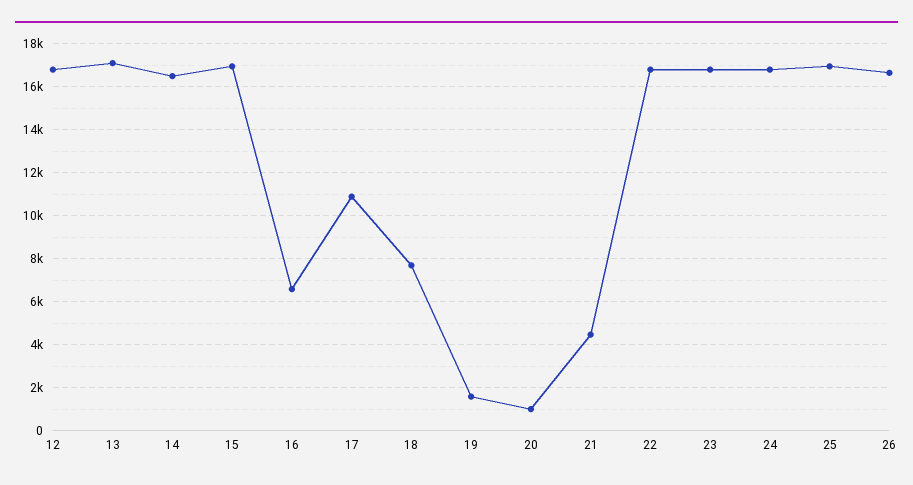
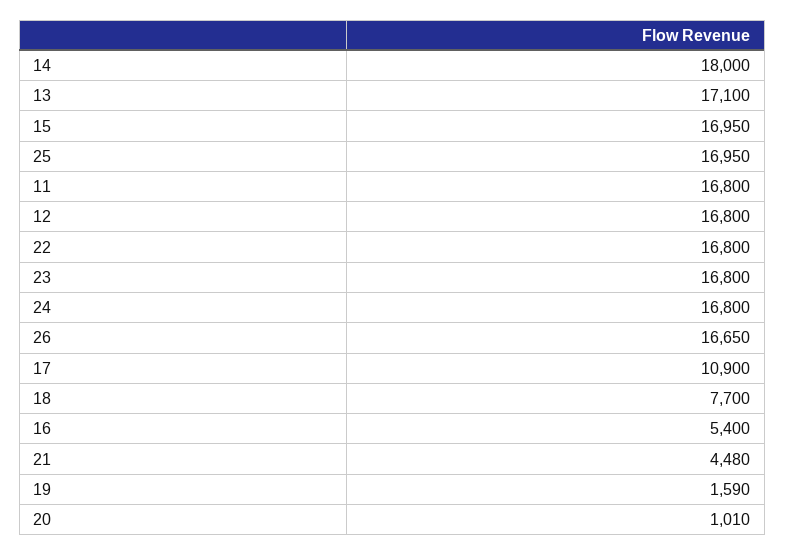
14: 16500 -> 18000
16: 6500 -> 5400
11: none -> 16800

